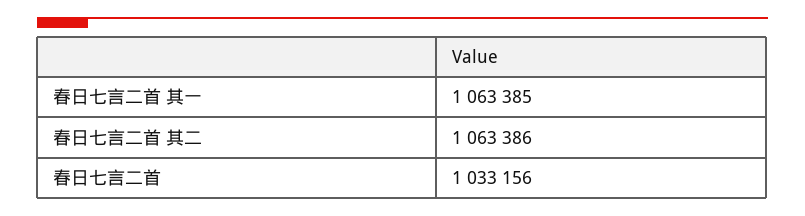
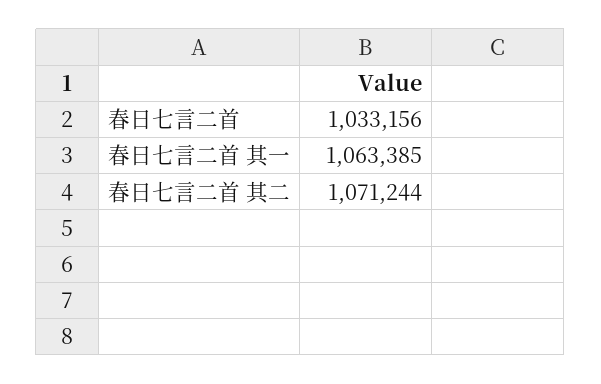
春日七言二首 其二: 1063386 -> 1071244

